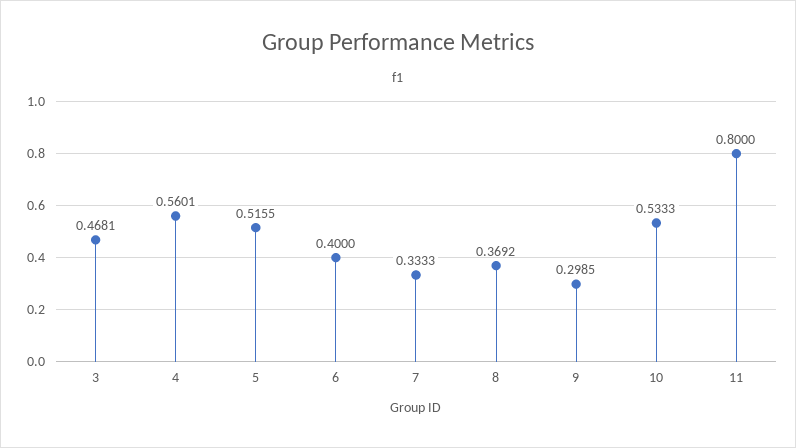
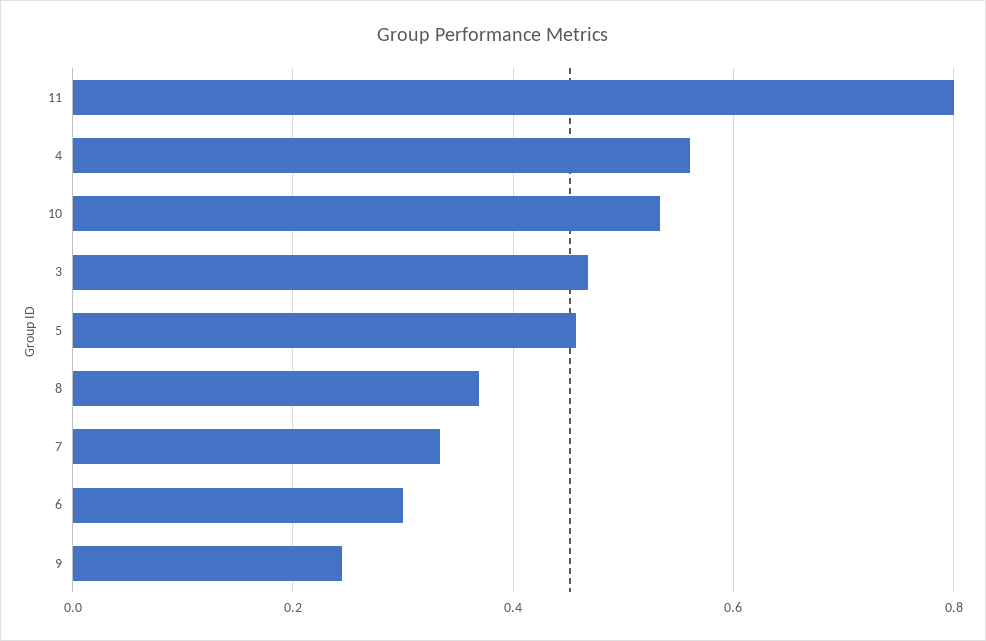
5: 0.5155 -> 0.46
6: 0.4 -> 0.3
9: 0.2985 -> 0.24

